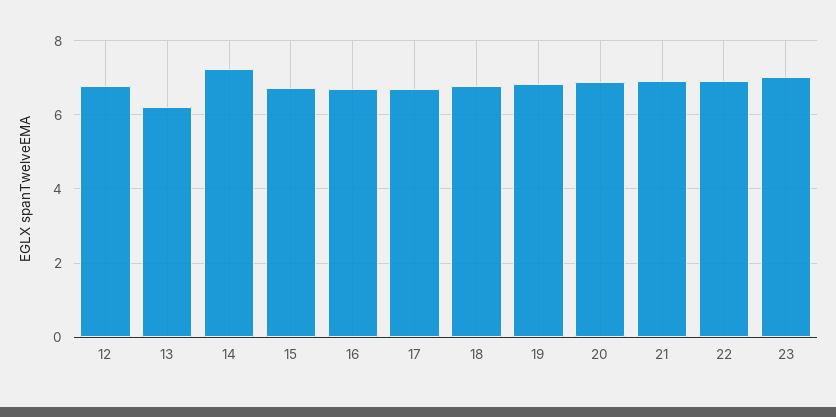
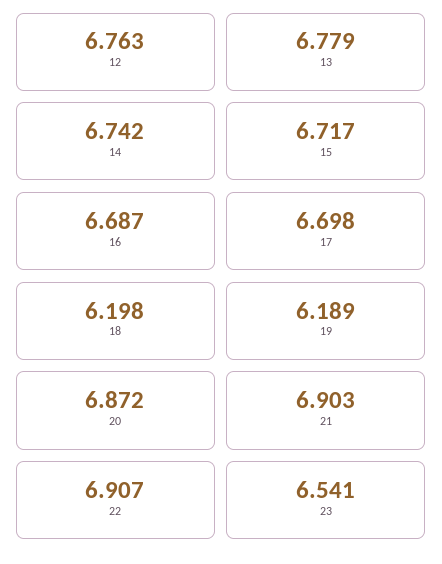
13: 6.2 -> 6.779
14: 7.2 -> 6.742
18: 6.8 -> 6.198
19: 6.8 -> 6.189
23: 7 -> 6.541

